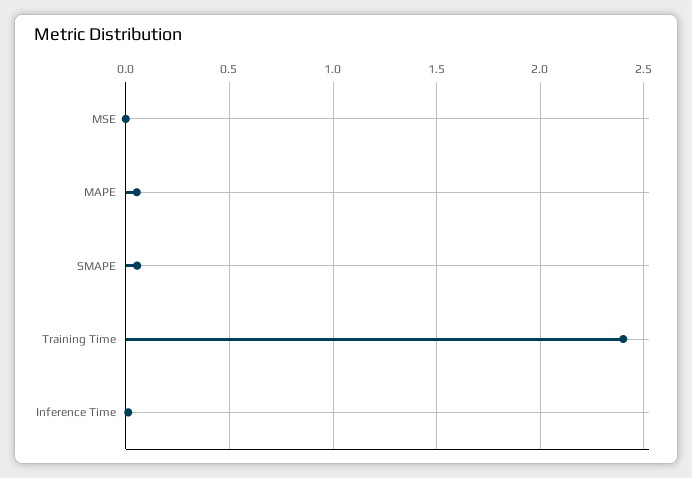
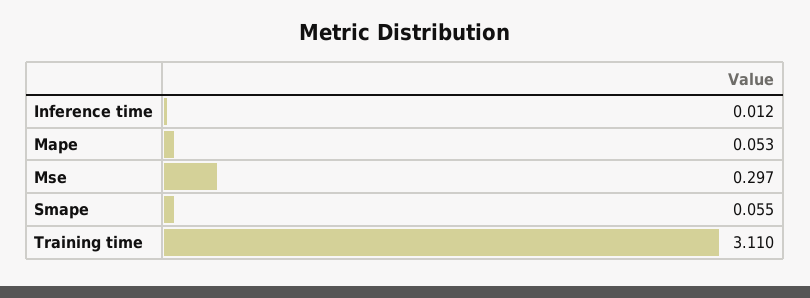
MSE: 0 -> 0.297
Training Time: 2.4 -> 3.11

